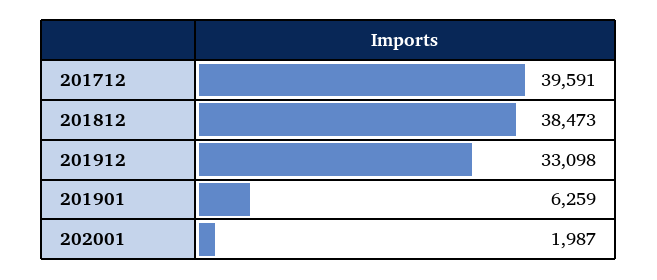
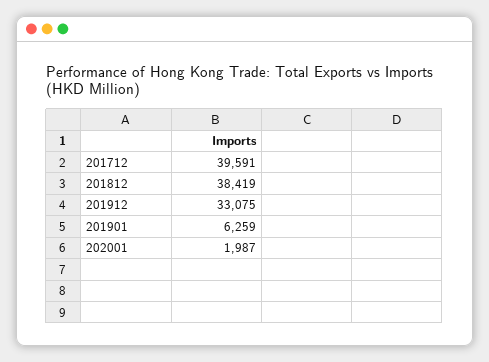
201812: 38473 -> 38419
201912: 33098 -> 33075

